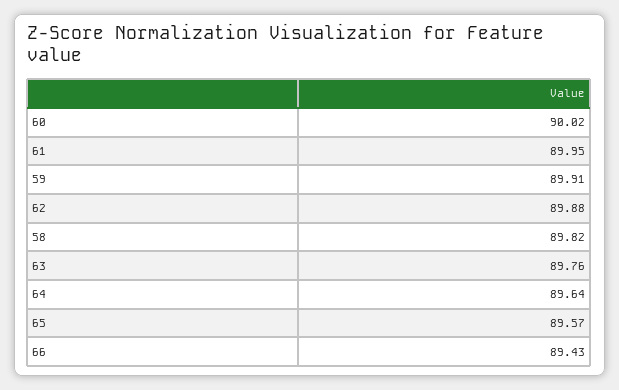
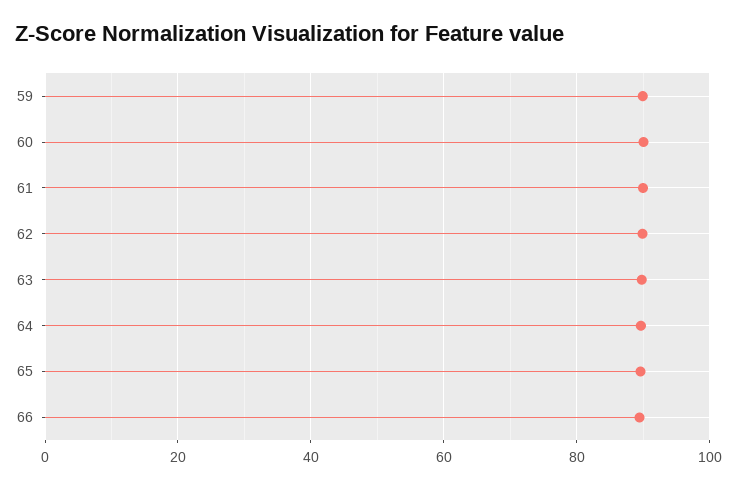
58: 89.82 -> none

